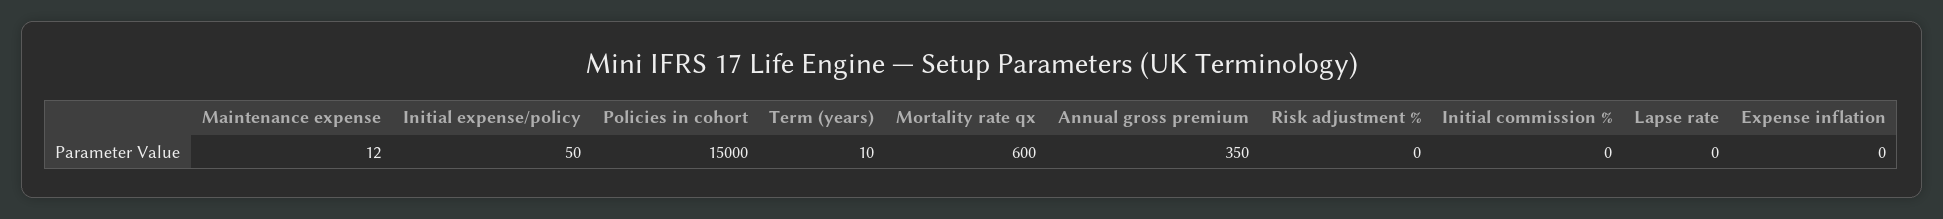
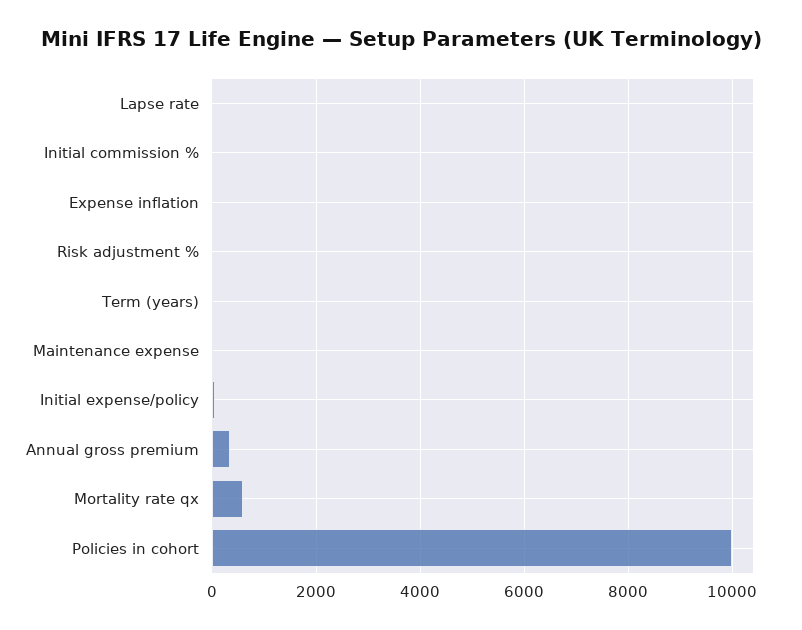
Policies in cohort: 15000 -> 10000

